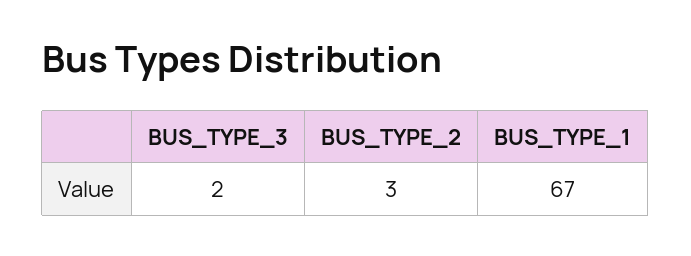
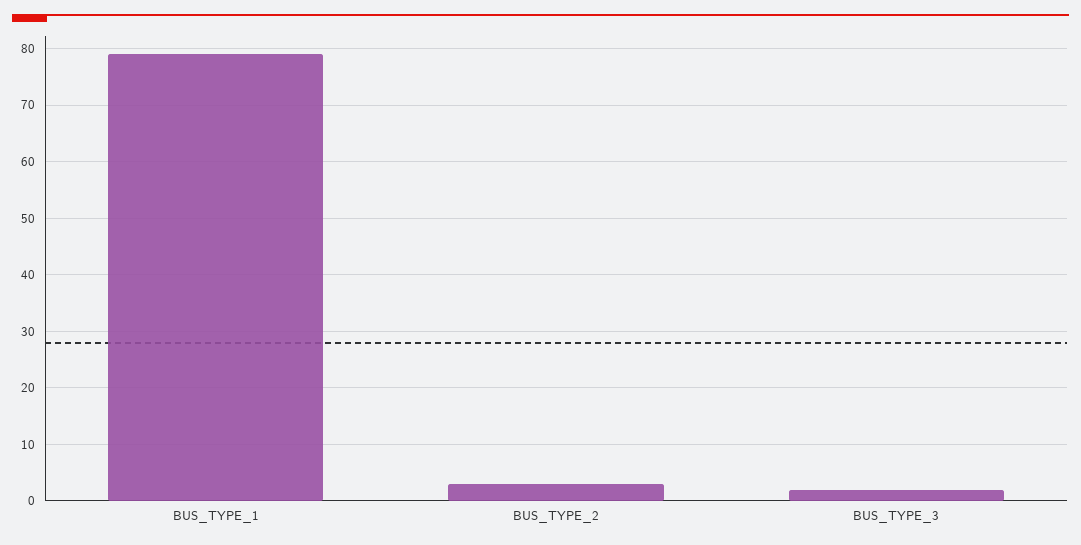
BUS_TYPE_1: 67 -> 80

